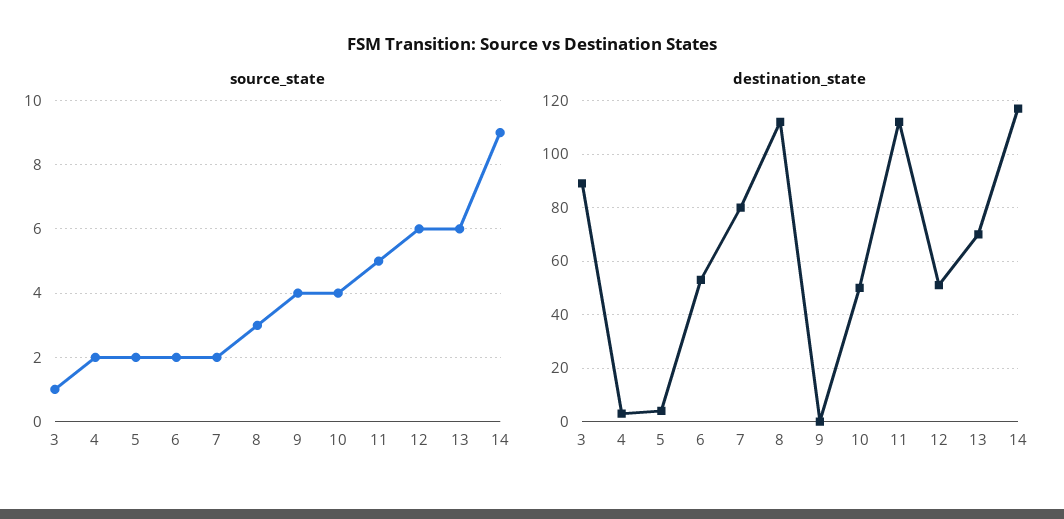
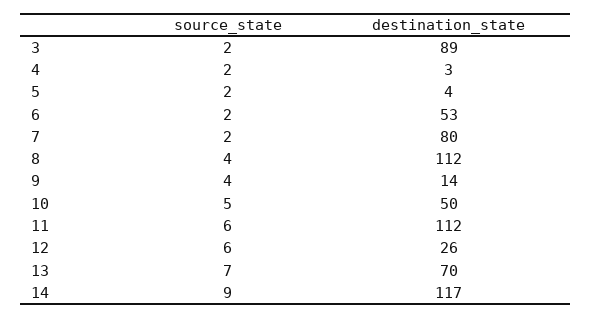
source_state, 3: 1 -> 2
source_state, 8: 3 -> 4
source_state, 10: 4 -> 5
source_state, 11: 5 -> 6
source_state, 13: 6 -> 7
destination_state, 9: 0 -> 14
destination_state, 12: 50 -> 26

